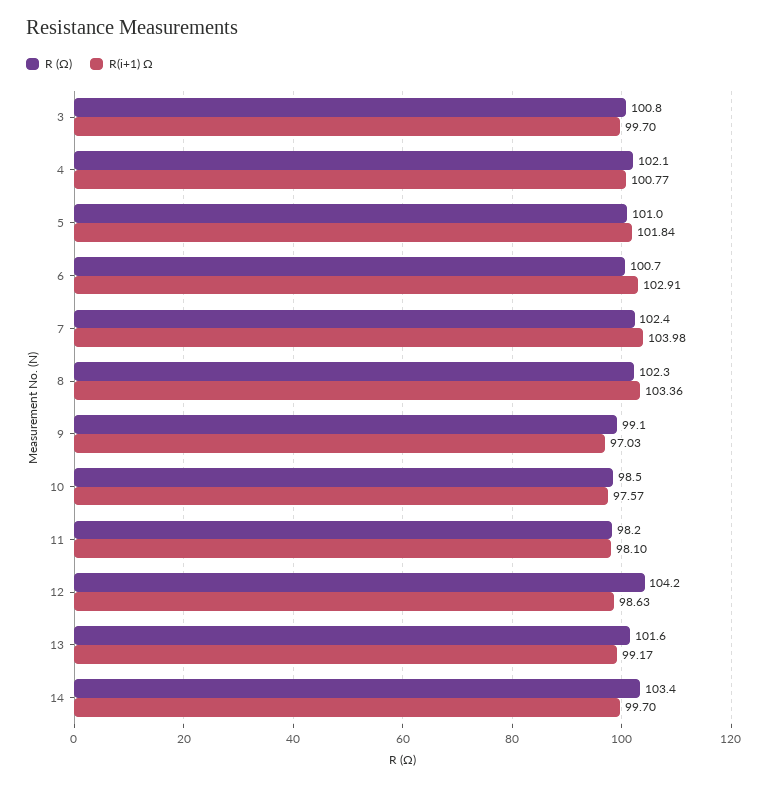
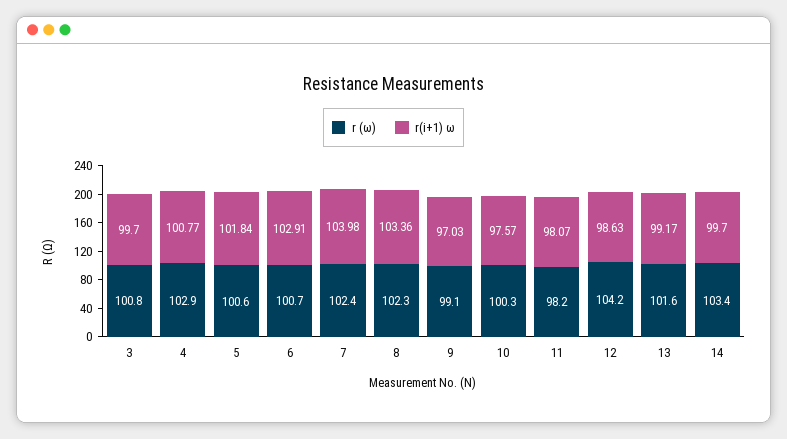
R (Ω), 4: 102.1 -> 102.9
R (Ω), 5: 101 -> 100.6
R (Ω), 10: 98.5 -> 100.3
R(i+1) Ω, 11: 98.1 -> 98.07

